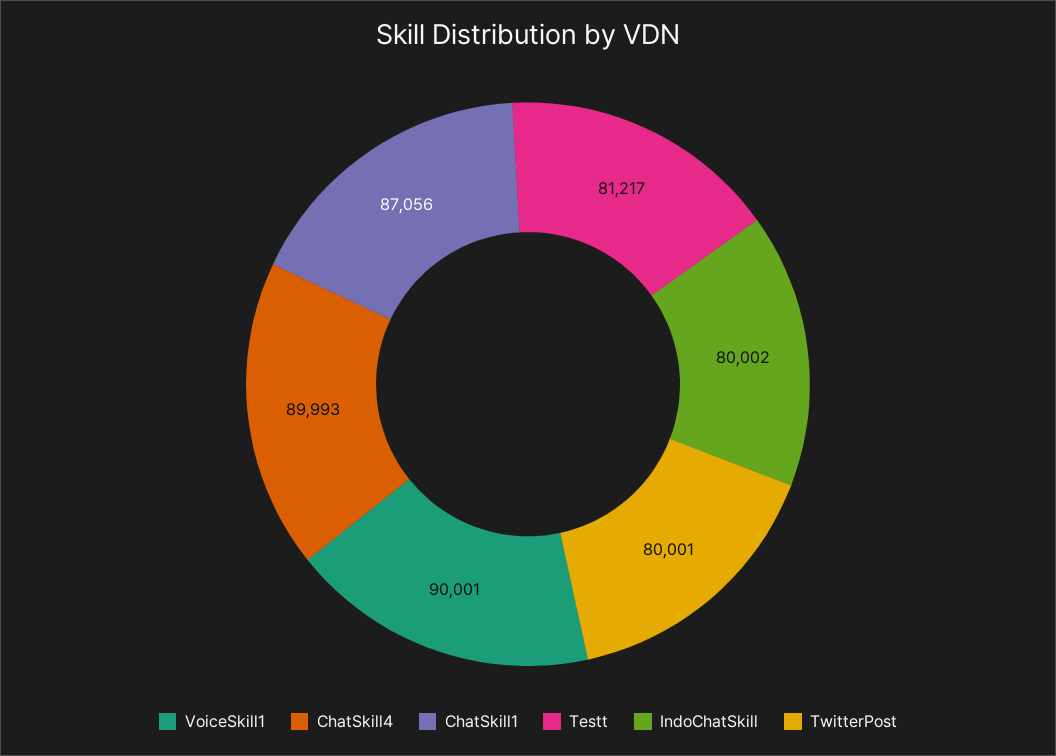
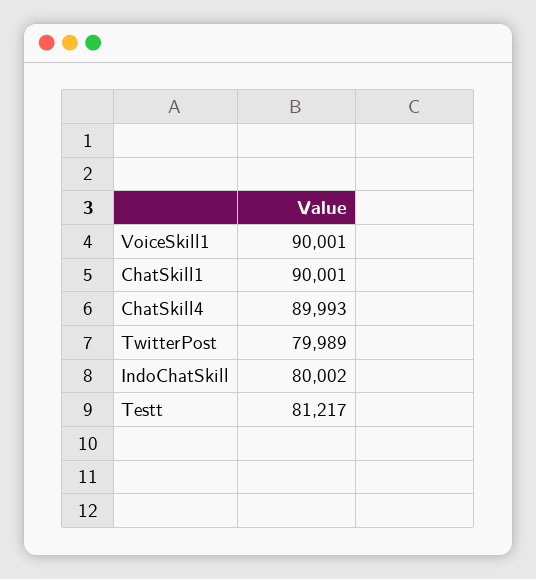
ChatSkill1: 87056 -> 90001
TwitterPost: 80001 -> 79989

